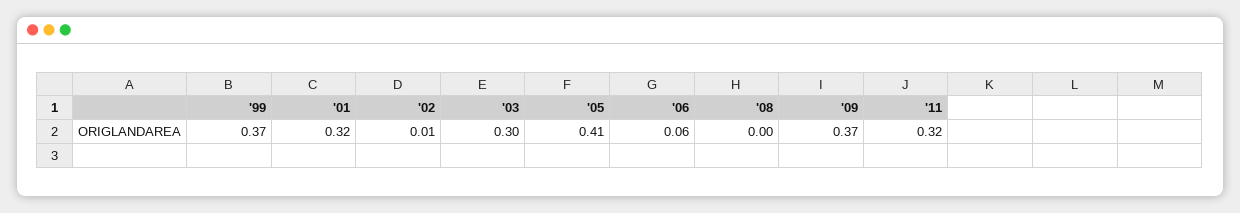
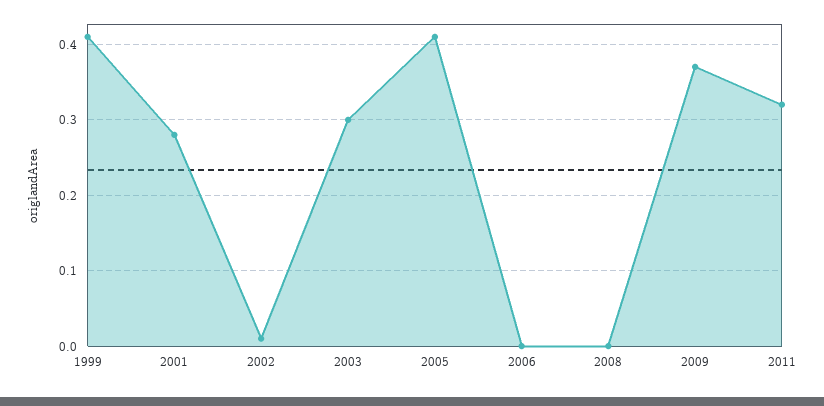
'99: 0.37 -> 0.41
'01: 0.32 -> 0.28
'06: 0.06 -> 0

